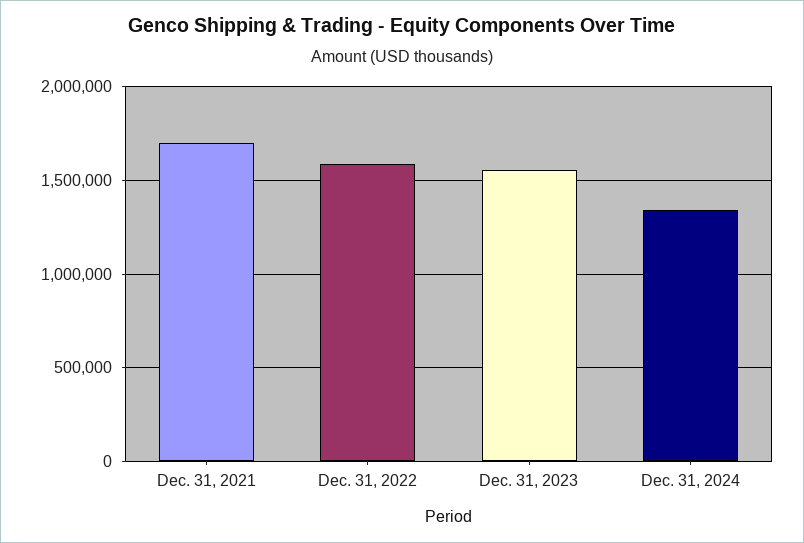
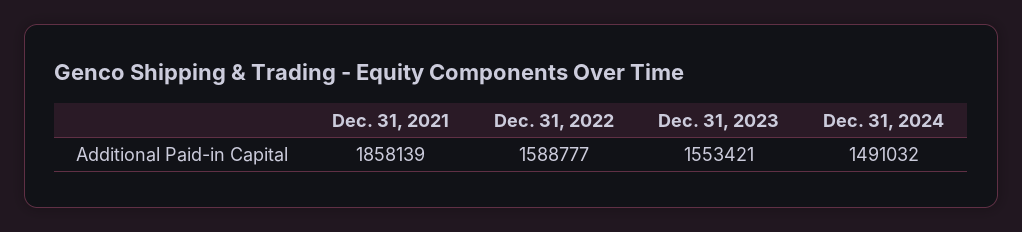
Dec. 31, 2021: 1700000 -> 1858139
Dec. 31, 2024: 1350000 -> 1491032

